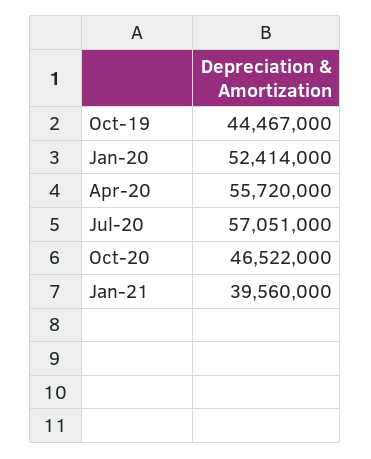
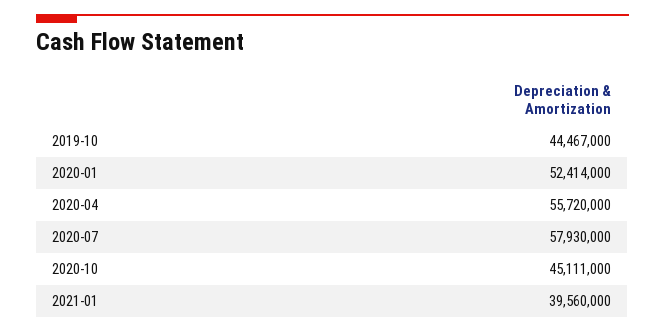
Jul-20: 57051000 -> 57930000
Oct-20: 46522000 -> 45111000

